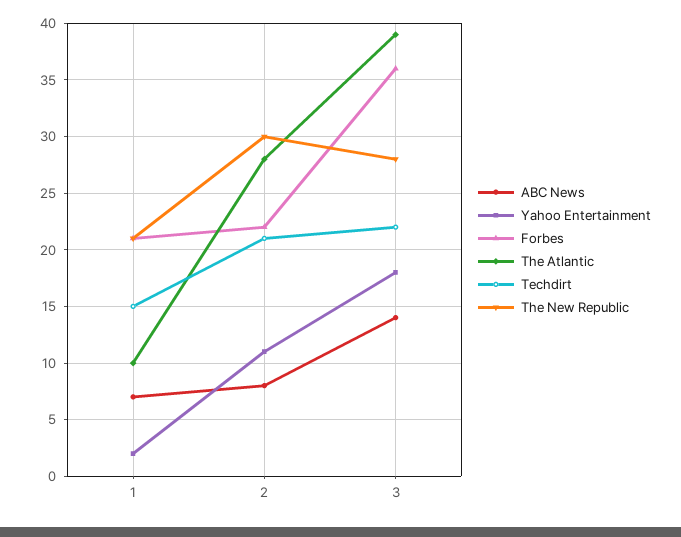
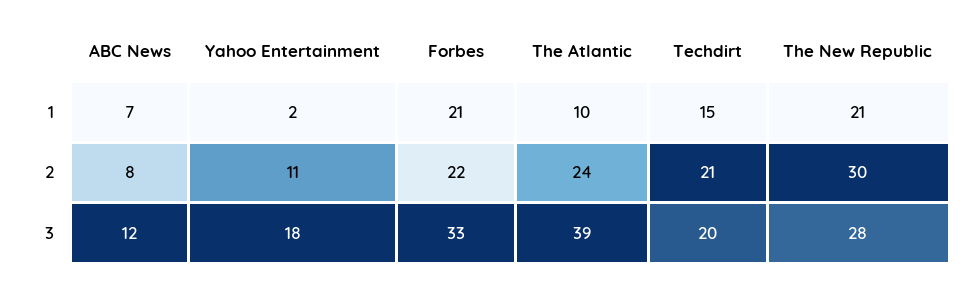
The Atlantic, 2: 28 -> 24
ABC News, 3: 14 -> 12
Forbes, 3: 36 -> 33
Techdirt, 3: 22 -> 20

